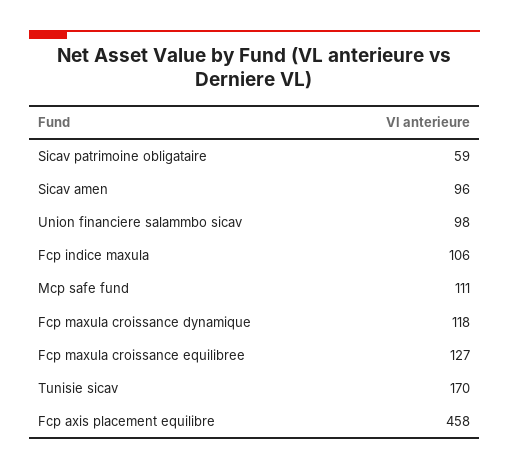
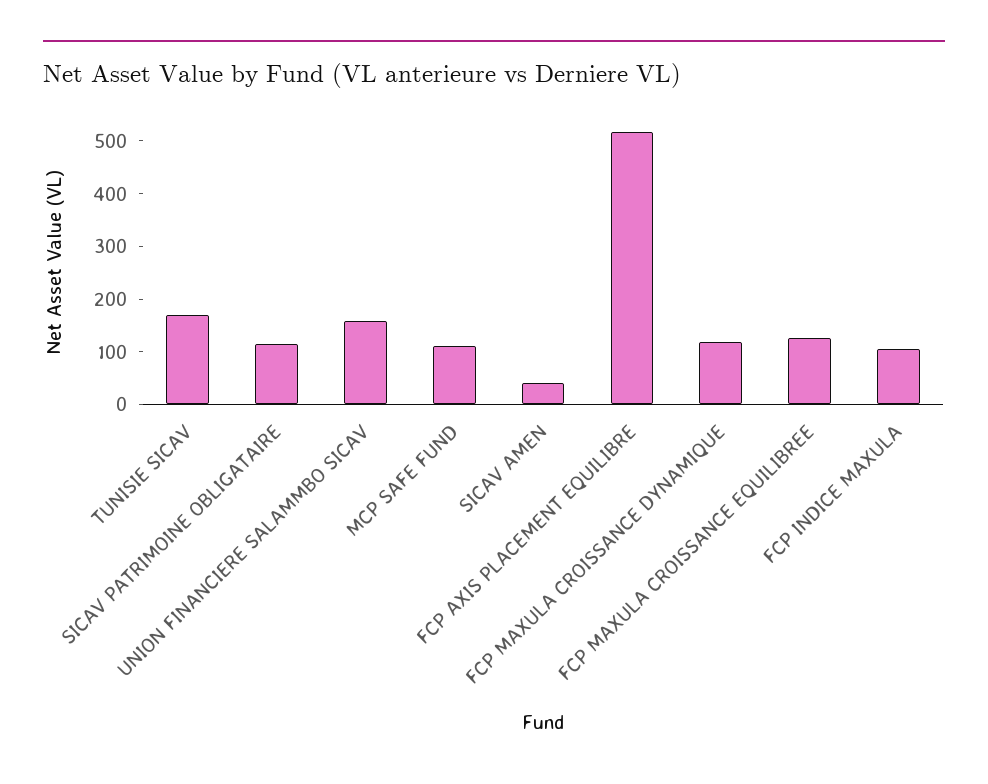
Sicav patrimoine obligataire: 59 -> 120
Sicav amen: 96 -> 40
Union financiere salammbo sicav: 98 -> 160
Fcp axis placement equilibre: 458 -> 520

